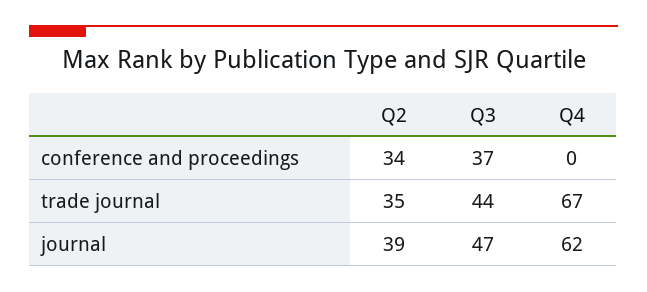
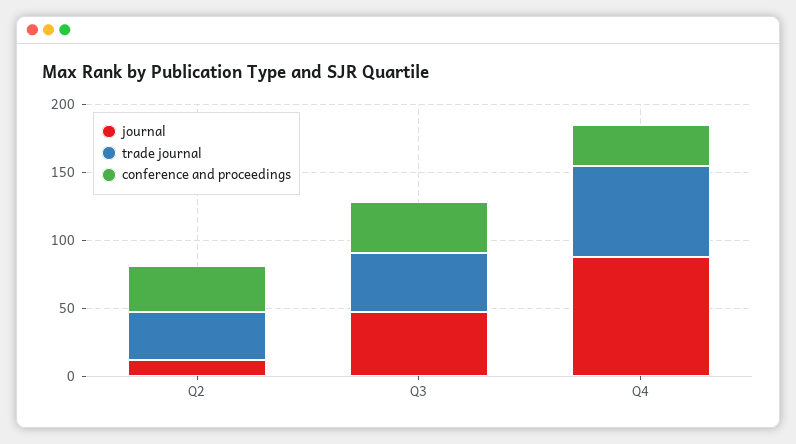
conference and proceedings, Q4: 0 -> 30
journal, Q2: 39 -> 10
journal, Q4: 62 -> 90

